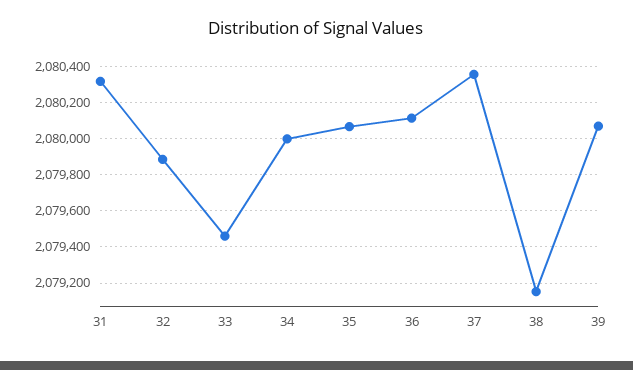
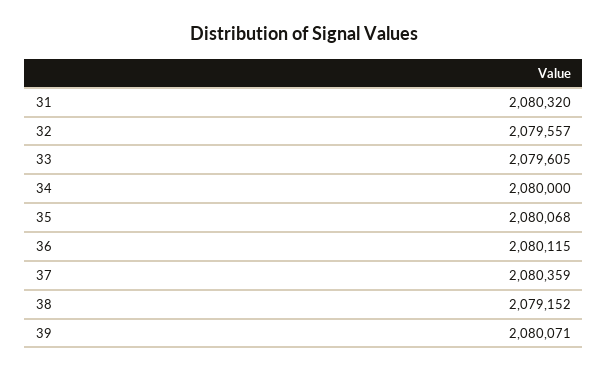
32: 2079900 -> 2079557
33: 2079450 -> 2079605

